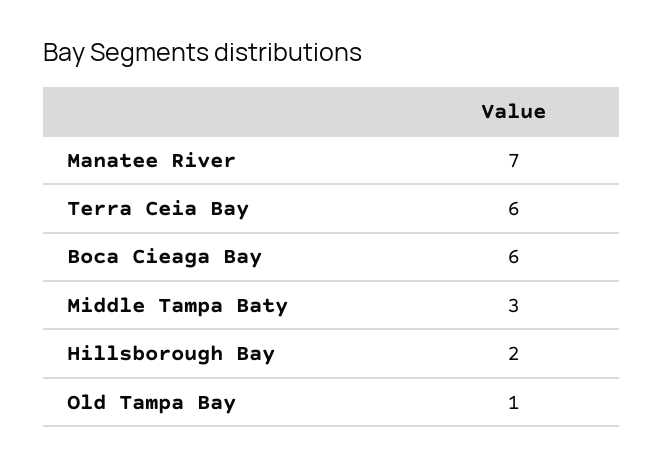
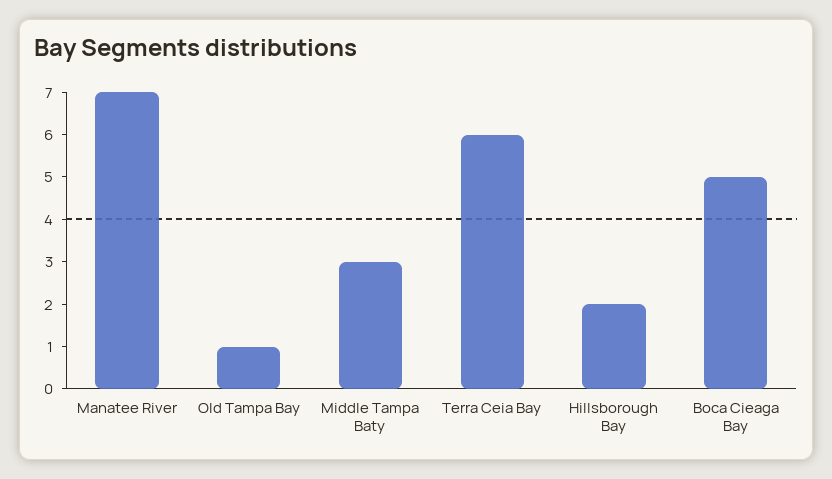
Boca Cieaga Bay: 6 -> 5

